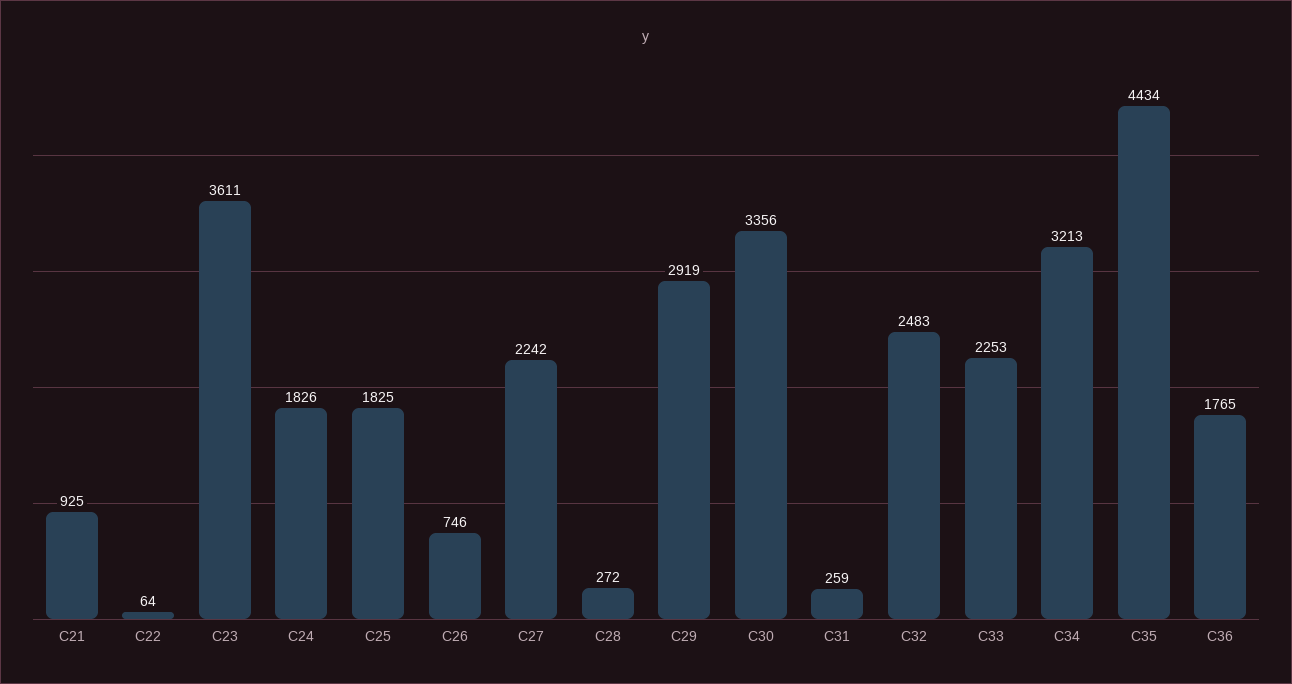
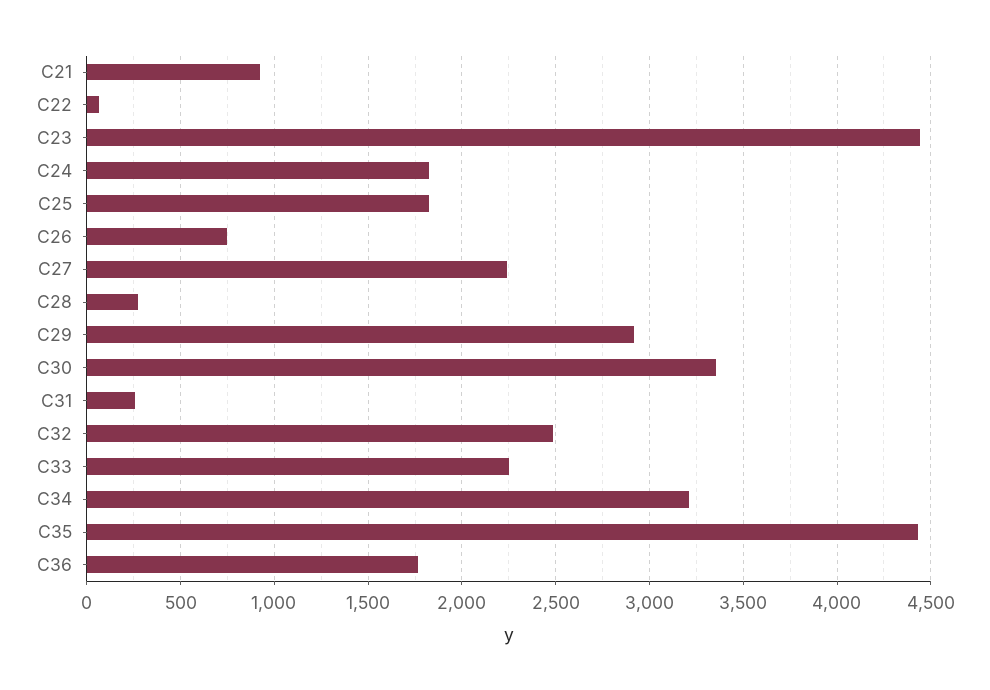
C23: 3611 -> 4450

